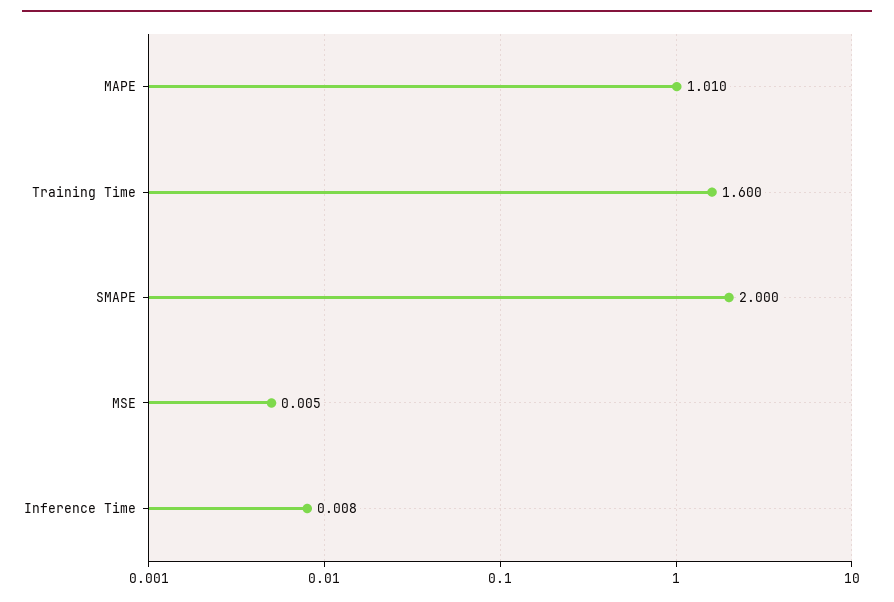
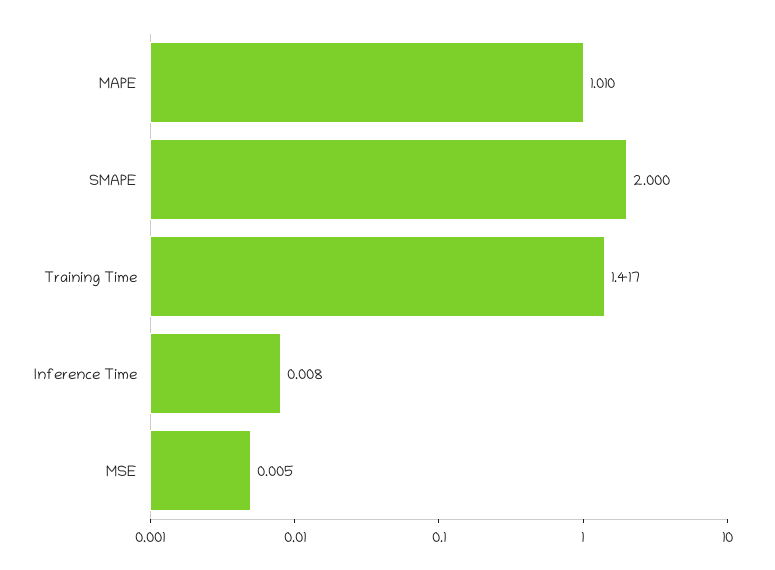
Training Time: 1.6 -> 1.417

